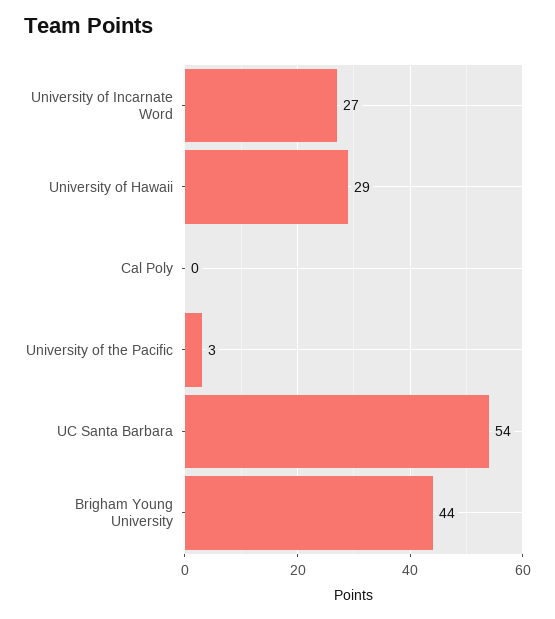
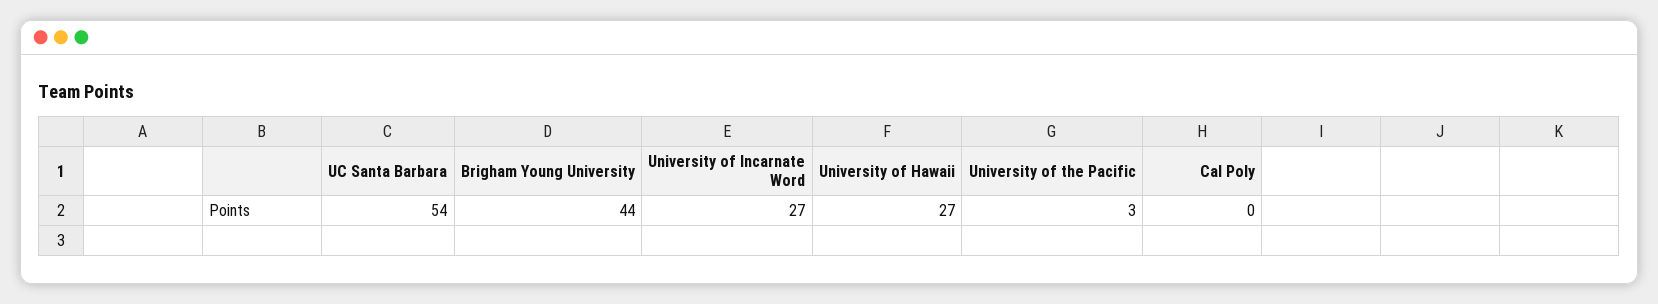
University of Hawaii: 29 -> 27

